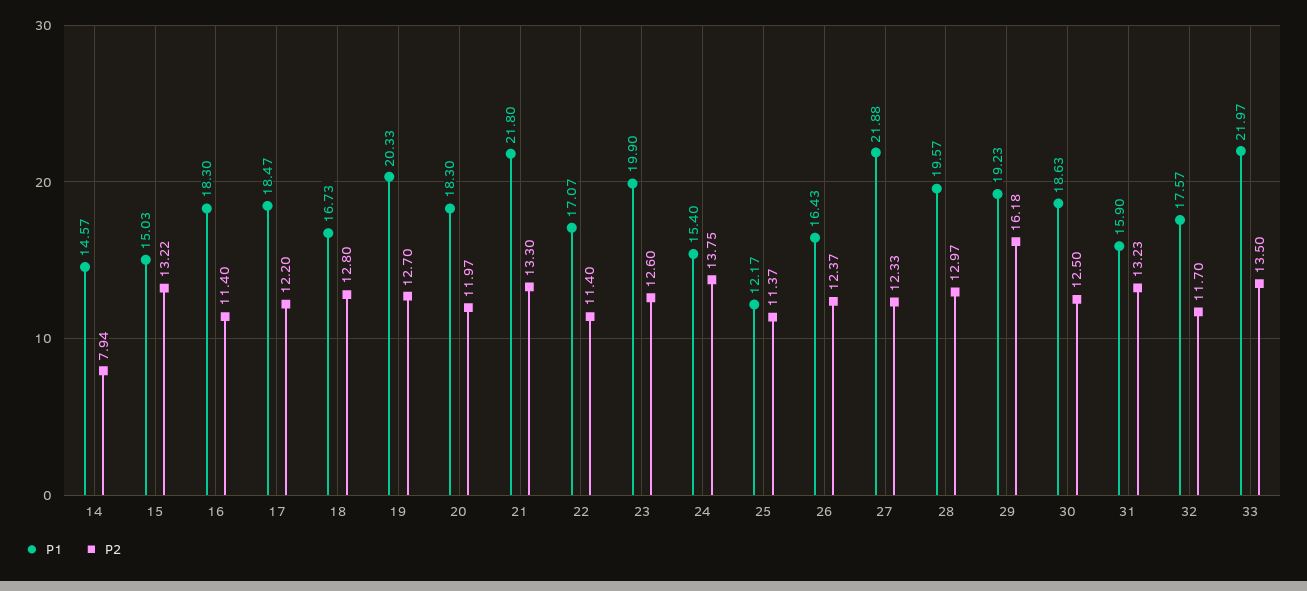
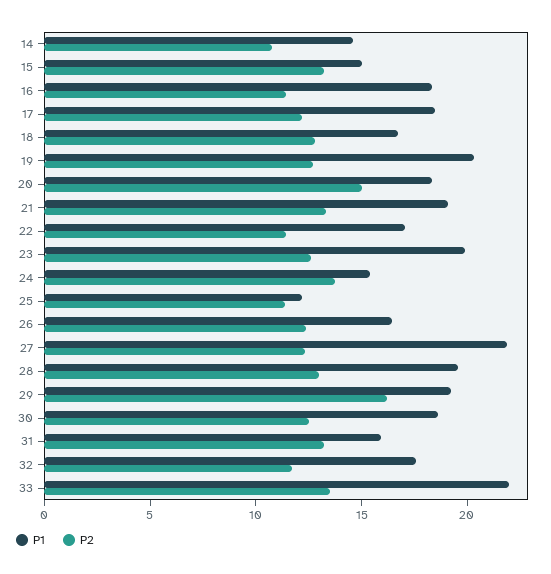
P2, 14: 7.94 -> 11
P2, 20: 11.97 -> 15
P1, 21: 21.8 -> 19

